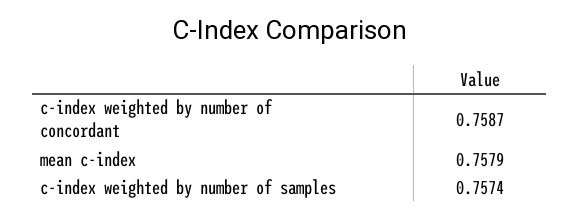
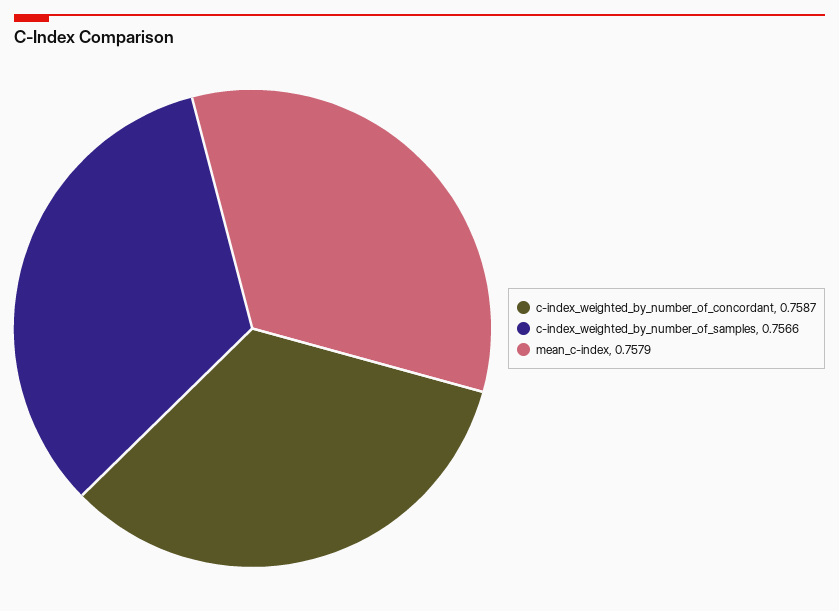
c-index weighted by number of samples: 0.7574 -> 0.7566

